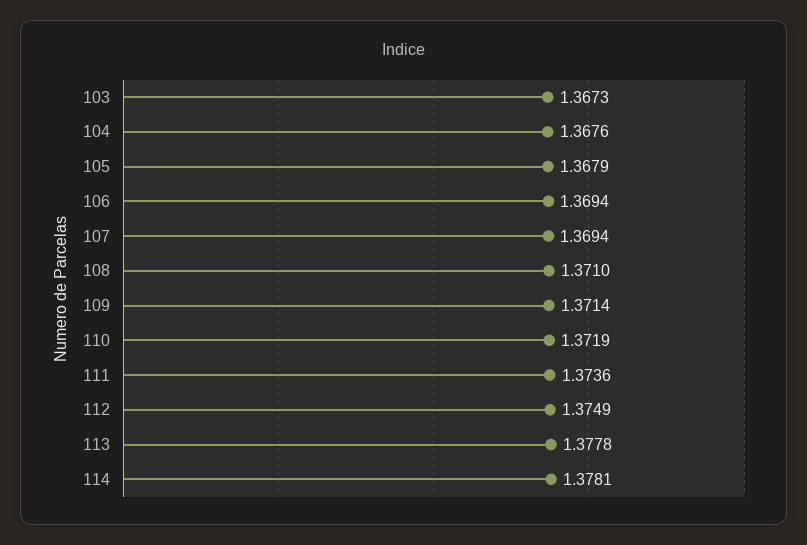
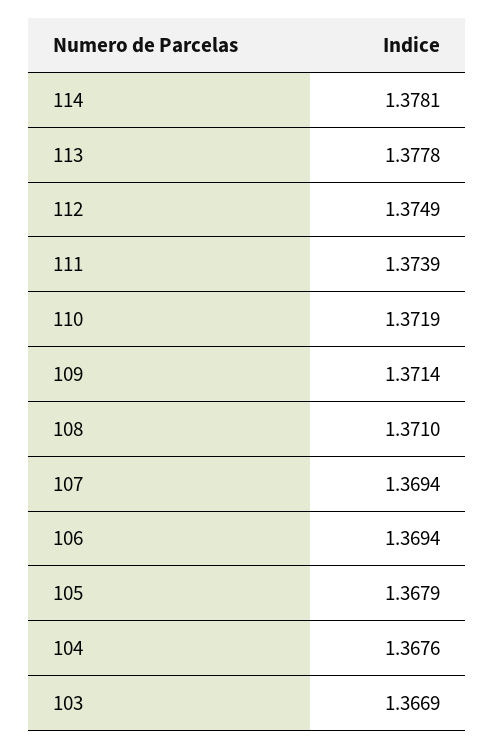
103: 1.3673 -> 1.3669
111: 1.3736 -> 1.3739

